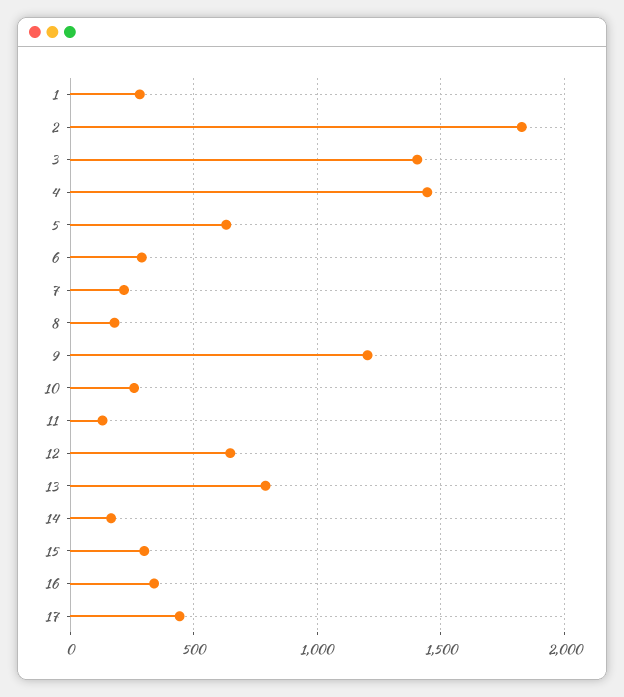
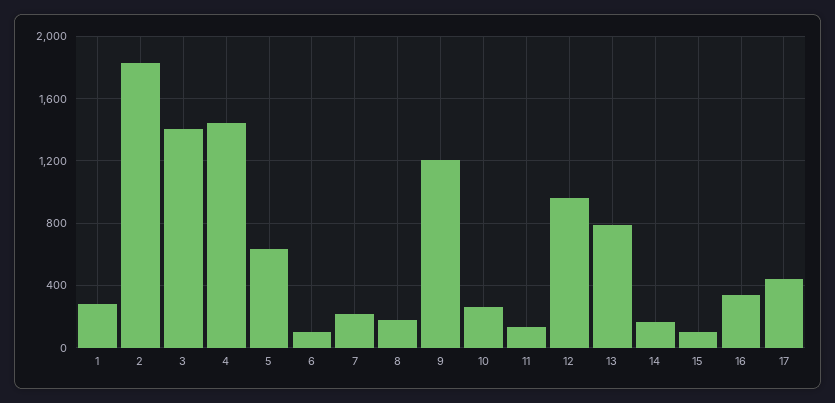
6: 300 -> 100
12: 650 -> 950
15: 300 -> 100

